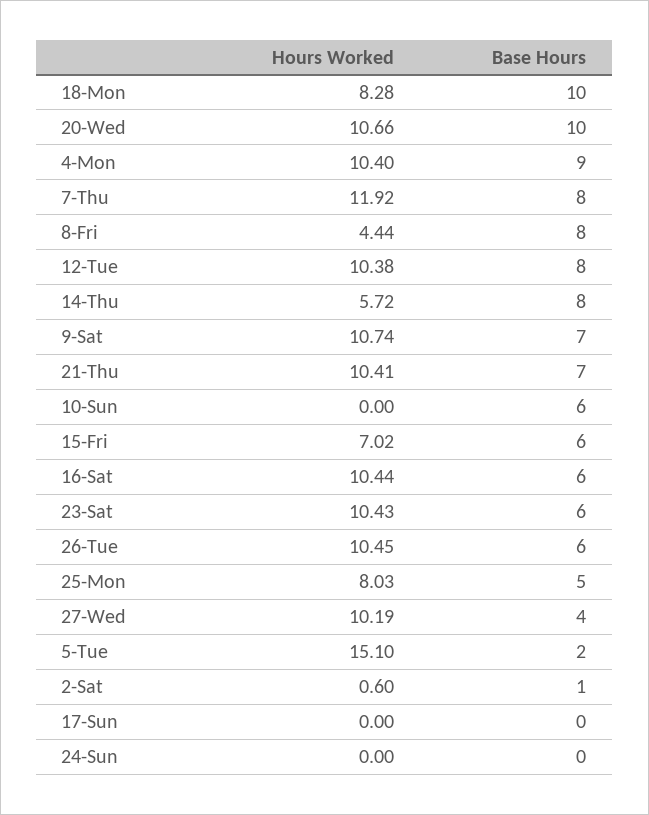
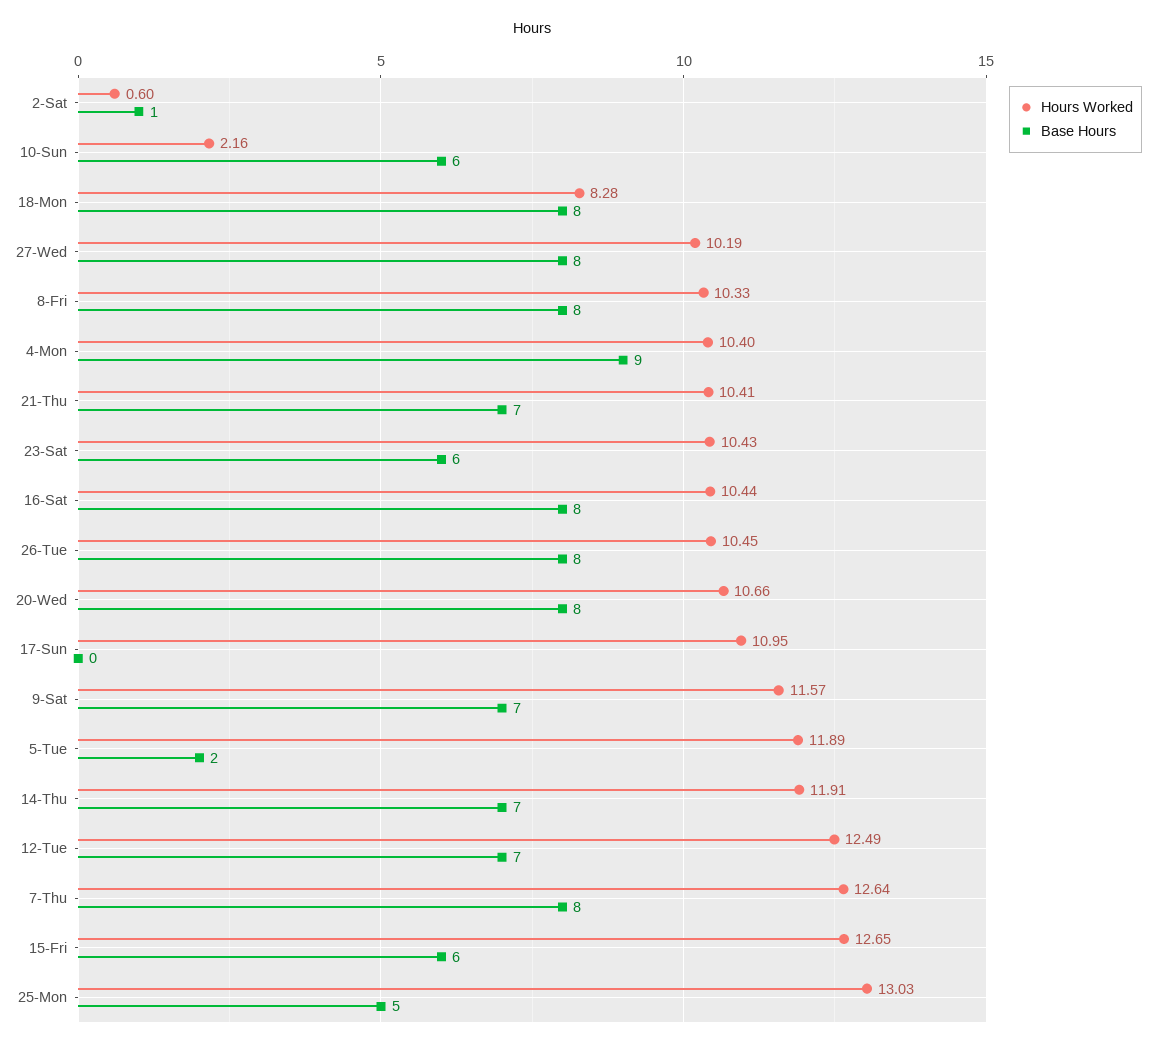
Base Hours, 18-Mon: 10 -> 8
Base Hours, 20-Wed: 10 -> 8
Hours Worked, 7-Thu: 11.92 -> 12.64
Hours Worked, 8-Fri: 4.44 -> 10.33
Hours Worked, 12-Tue: 10.38 -> 12.49
Base Hours, 12-Tue: 8 -> 7
Hours Worked, 14-Thu: 5.72 -> 11.91
Base Hours, 14-Thu: 8 -> 7
Hours Worked, 9-Sat: 10.74 -> 11.57
Hours Worked, 10-Sun: 0 -> 2.16
Hours Worked, 15-Fri: 7.02 -> 12.65
Base Hours, 16-Sat: 6 -> 8
Base Hours, 26-Tue: 6 -> 8
Hours Worked, 25-Mon: 8.03 -> 13.03
Base Hours, 27-Wed: 4 -> 8
Hours Worked, 5-Tue: 15.1 -> 11.89
Hours Worked, 17-Sun: 0 -> 10.95
Hours Worked, 24-Sun: 0 -> none
Base Hours, 24-Sun: 0 -> none

